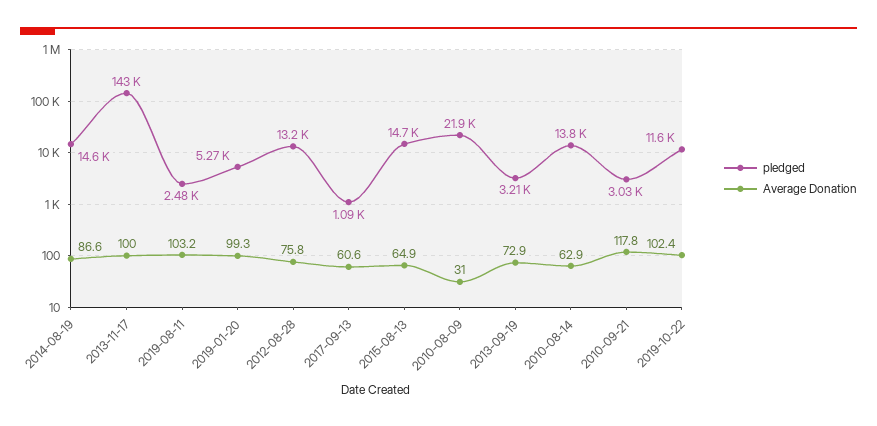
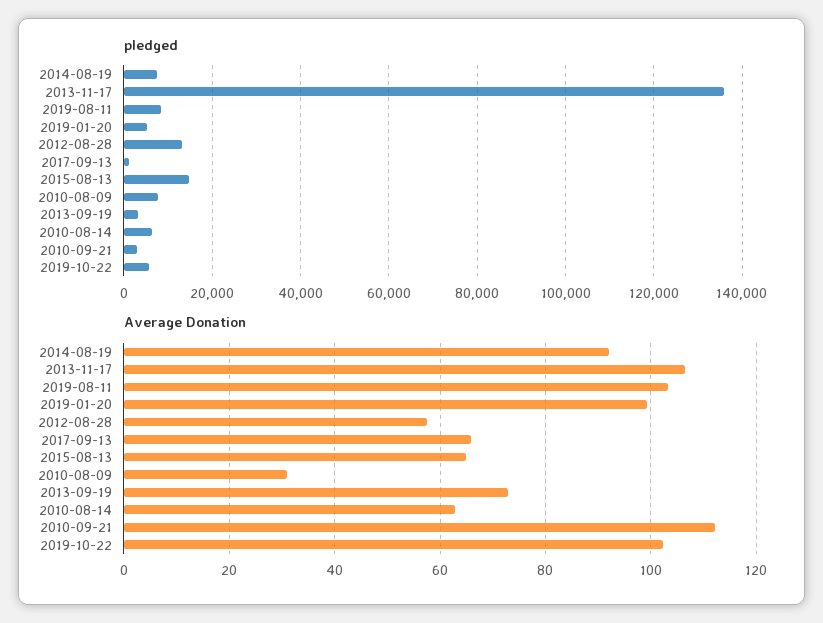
pledged, 2014-08-19: 14600 -> 8000
Average Donation, 2014-08-19: 86.6 -> 92
pledged, 2013-11-17: 143000 -> 136000
Average Donation, 2013-11-17: 100 -> 106
pledged, 2019-08-11: 2480 -> 8000
Average Donation, 2012-08-28: 75.8 -> 58
Average Donation, 2017-09-13: 60.6 -> 66
pledged, 2010-08-09: 21900 -> 8000
pledged, 2010-08-14: 13800 -> 6000
Average Donation, 2010-09-21: 117.8 -> 112
pledged, 2019-10-22: 11600 -> 6000

